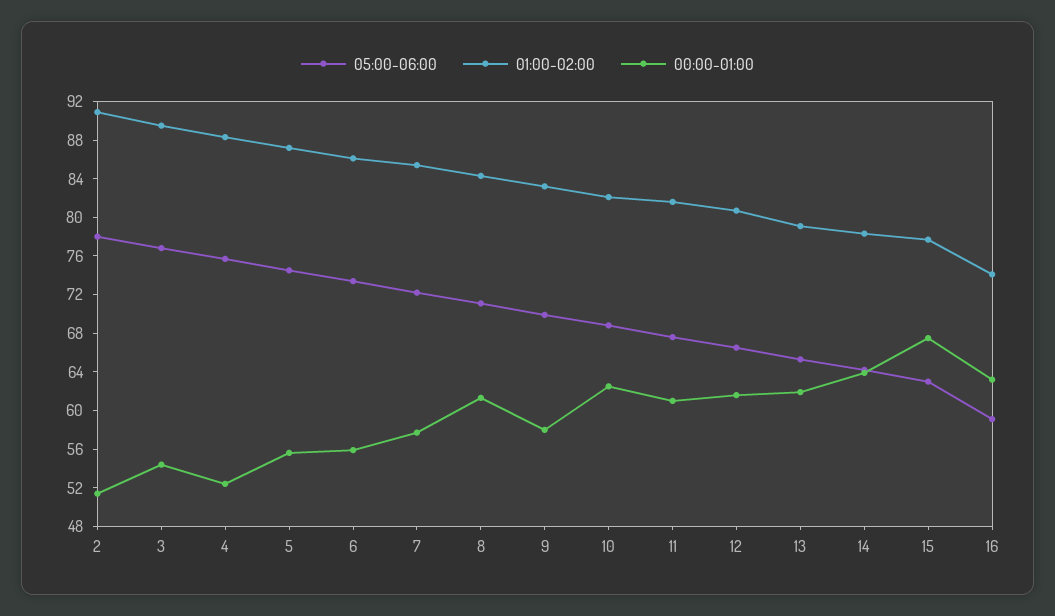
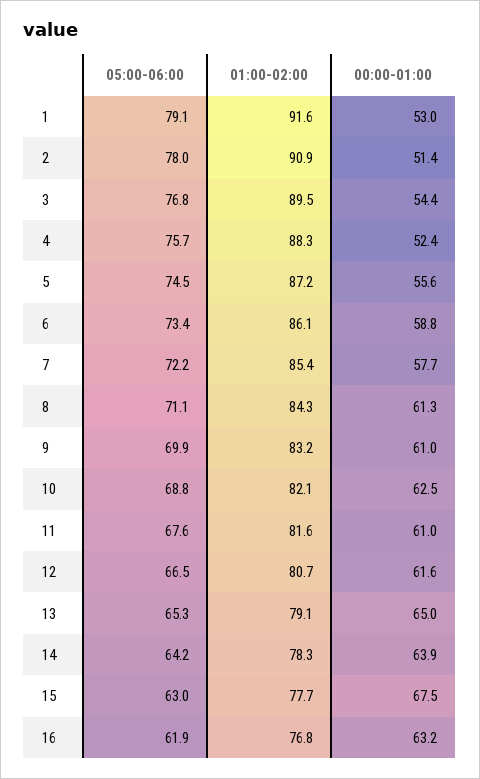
00:00-01:00, 6: 56 -> 58.8
00:00-01:00, 9: 58 -> 61
00:00-01:00, 13: 62 -> 65
05:00-06:00, 16: 59 -> 61.9
01:00-02:00, 16: 74 -> 76.8
05:00-06:00, 1: none -> 79.1
01:00-02:00, 1: none -> 91.6
00:00-01:00, 1: none -> 53

